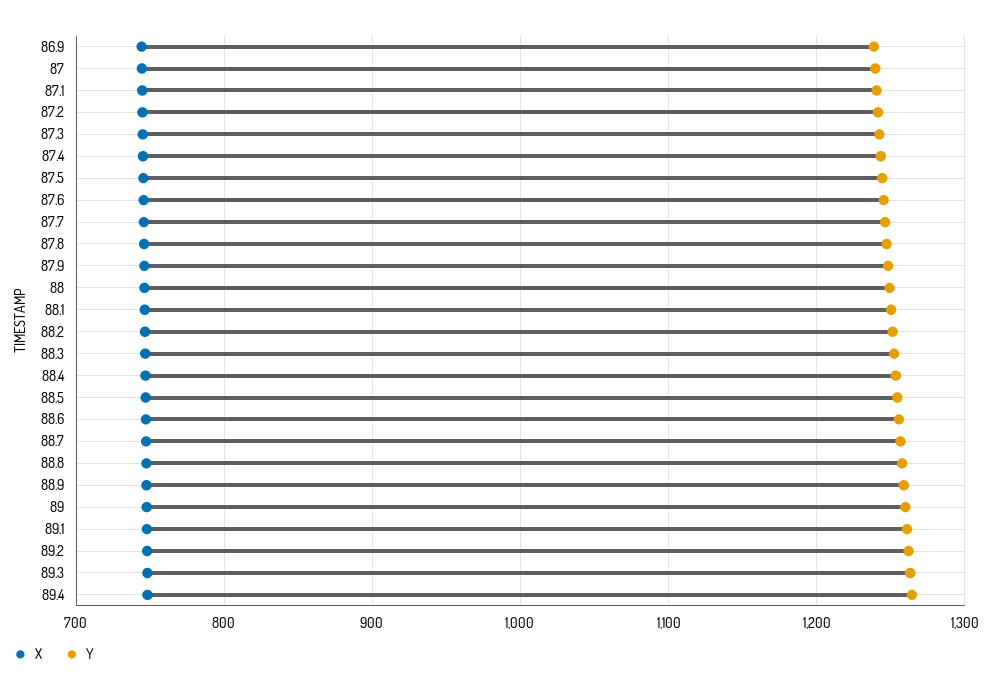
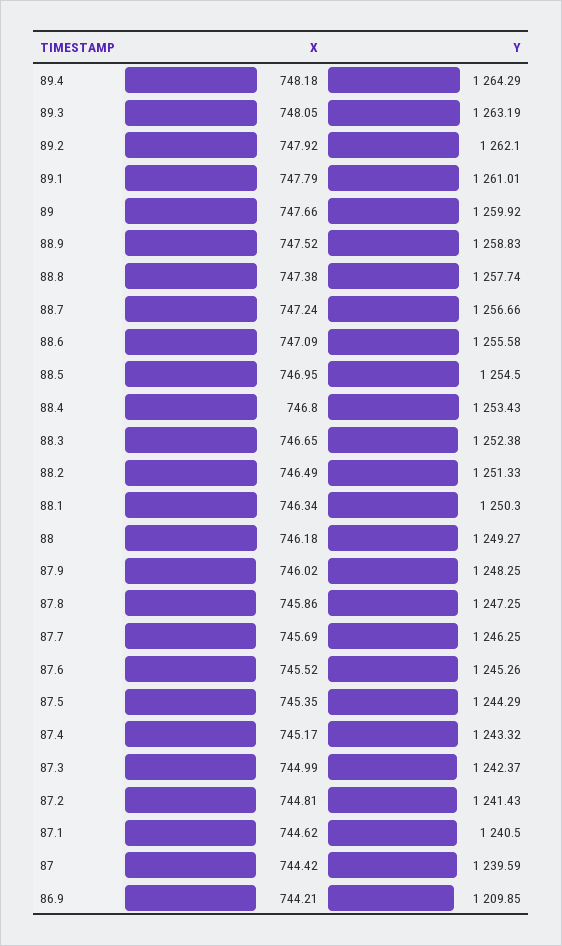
Y, 86.9: 1240 -> 1209.85

